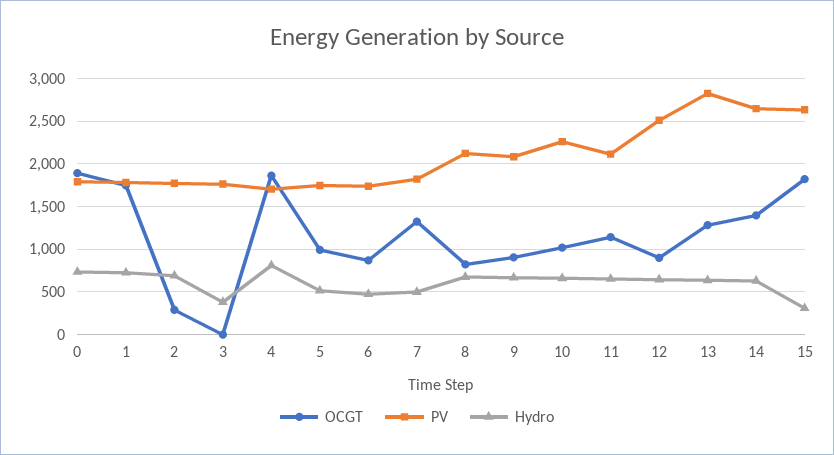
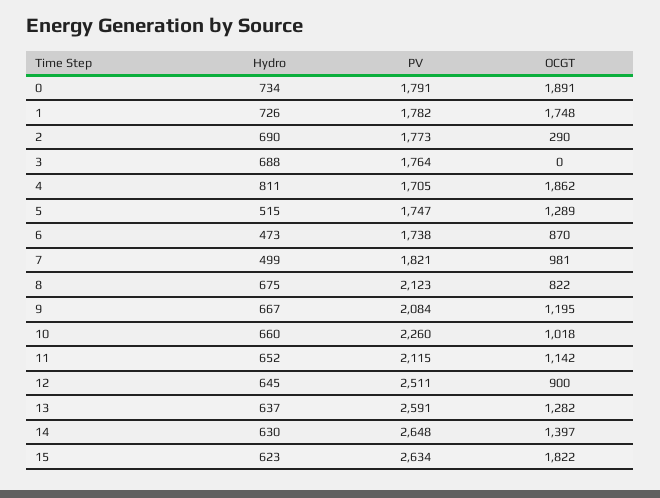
Hydro, 3: 400 -> 688
OCGT, 5: 1000 -> 1289
OCGT, 7: 1300 -> 981
OCGT, 9: 900 -> 1195
PV, 13: 2800 -> 2591
Hydro, 15: 300 -> 623

